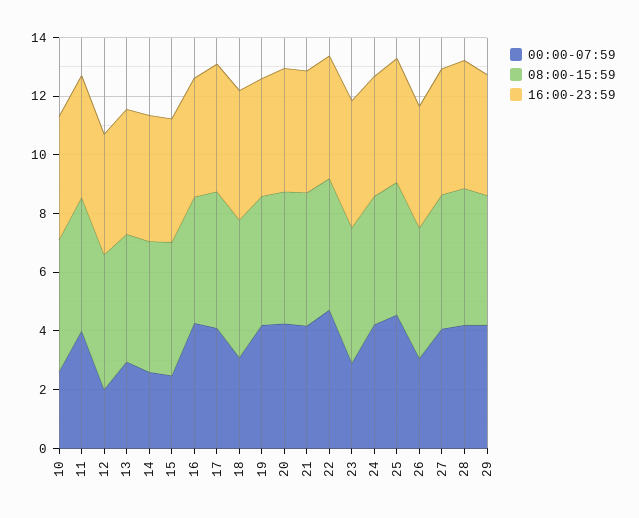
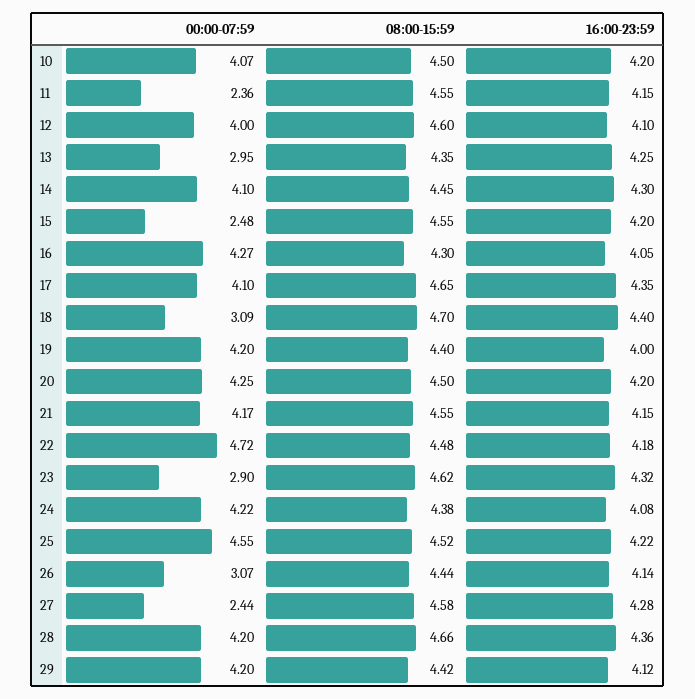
00:00-07:59, 10: 2.5 -> 4.07
00:00-07:59, 11: 4 -> 2.36
00:00-07:59, 12: 2 -> 4
00:00-07:59, 14: 2.5 -> 4.1
00:00-07:59, 27: 4 -> 2.44

